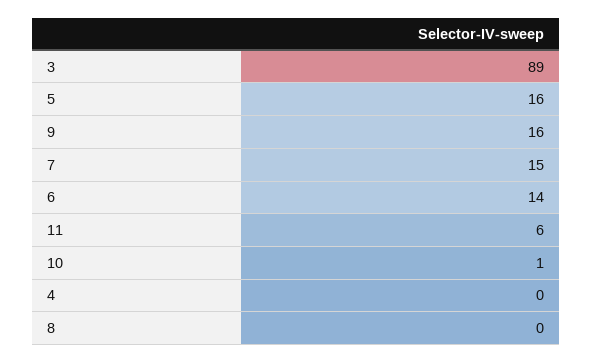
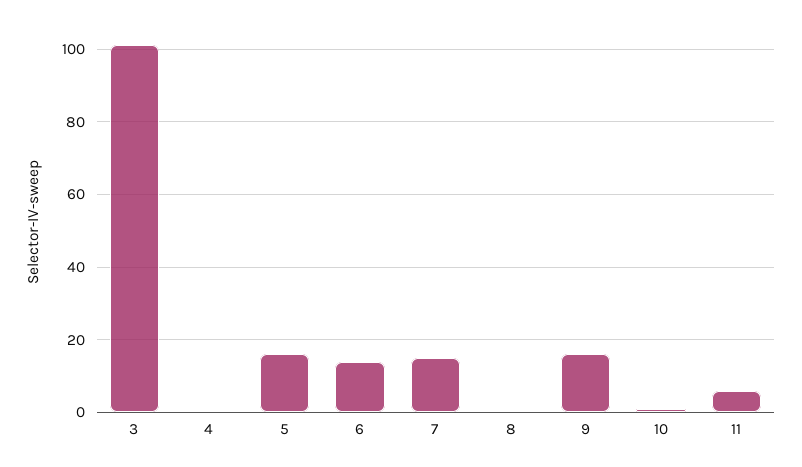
3: 89 -> 100

